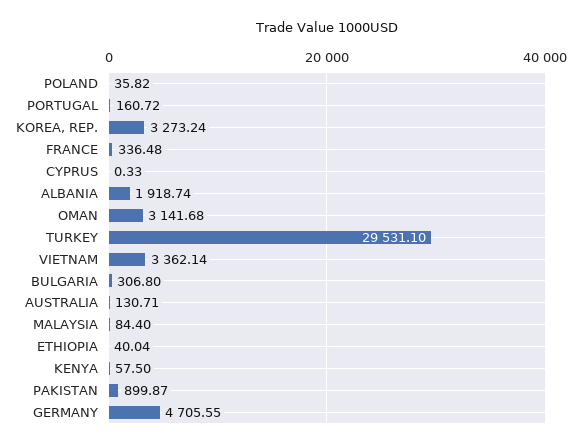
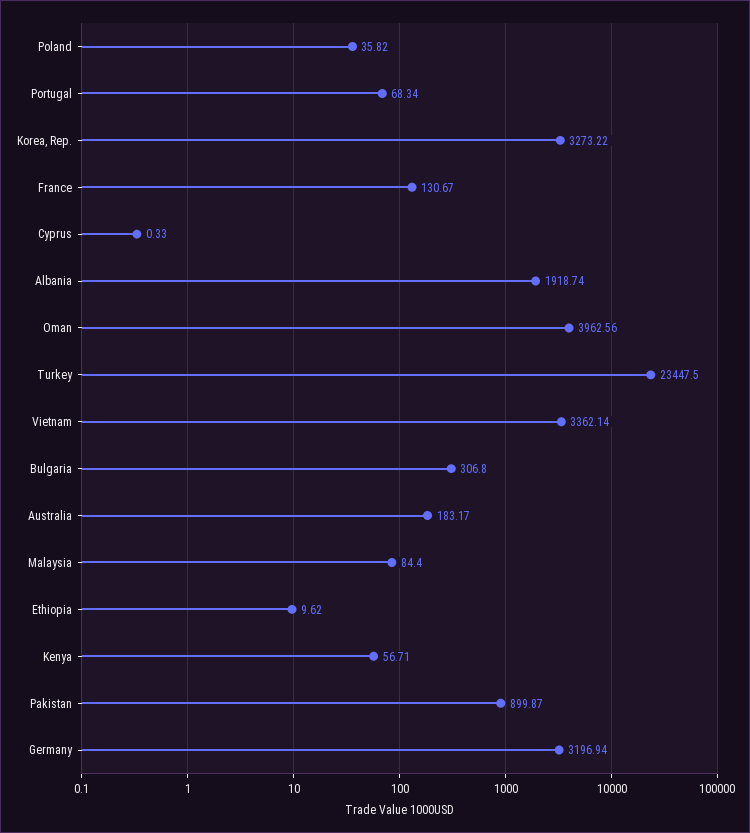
PORTUGAL: 160.72 -> 68.34
KOREA, REP.: 3273.24 -> 3273.22
FRANCE: 336.48 -> 130.67
OMAN: 3141.68 -> 3962.56
TURKEY: 29531.1 -> 23447.5
AUSTRALIA: 130.71 -> 183.17
ETHIOPIA: 40.04 -> 9.62
KENYA: 57.5 -> 56.71
GERMANY: 4705.55 -> 3196.94

